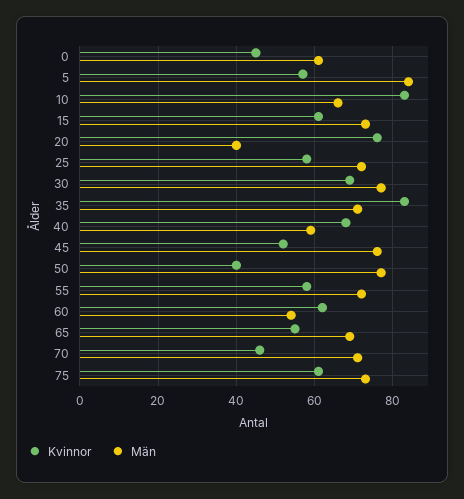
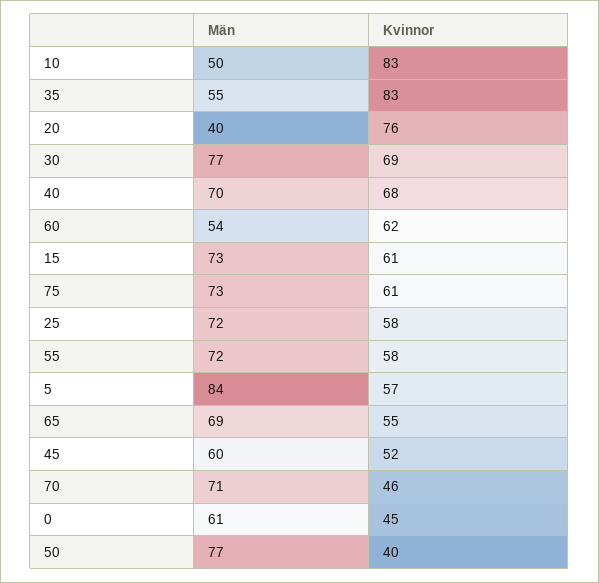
Män, 10: 65 -> 50
Män, 35: 70 -> 55
Män, 40: 60 -> 70
Män, 45: 75 -> 60

